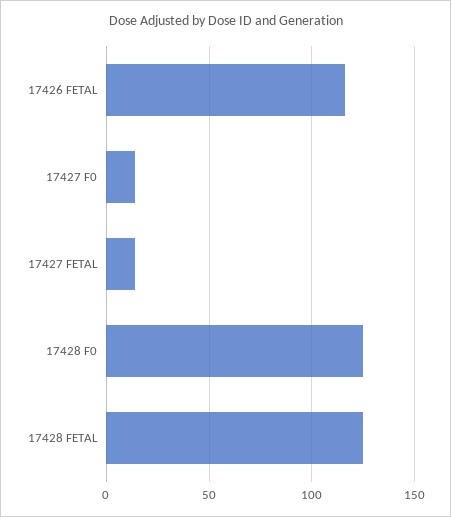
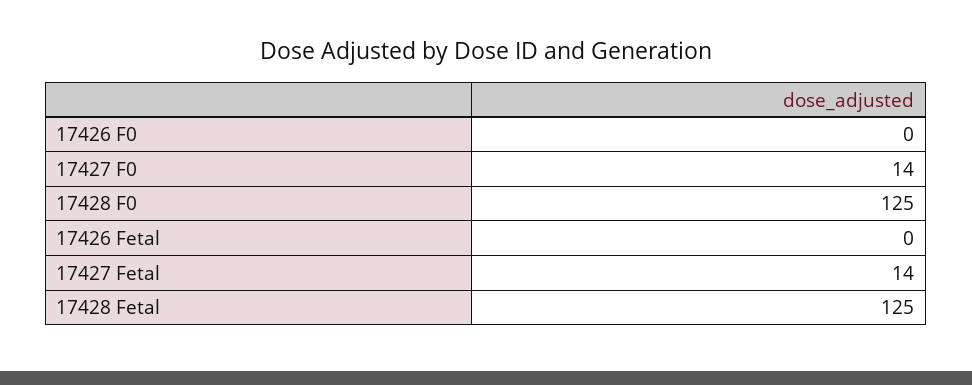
17426 FETAL: 115 -> 0
17426 F0: none -> 0

